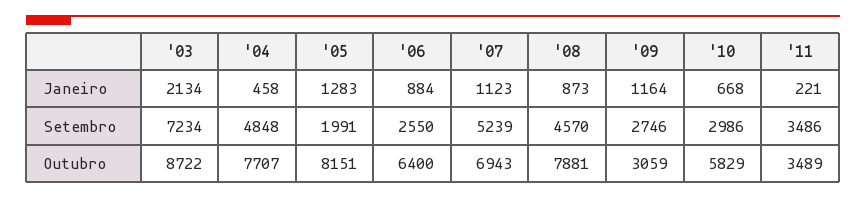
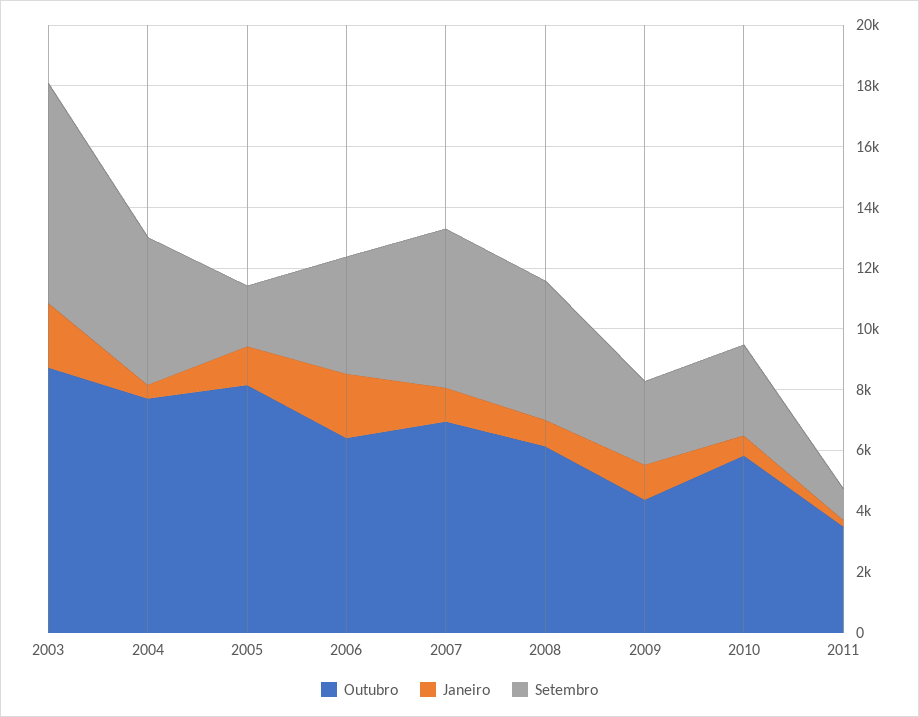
Janeiro, '06: 884 -> 2000
Setembro, '06: 2550 -> 4000
Setembro, '11: 3486 -> 1000
Outubro, '08: 7881 -> 6000
Outubro, '09: 3059 -> 4500

